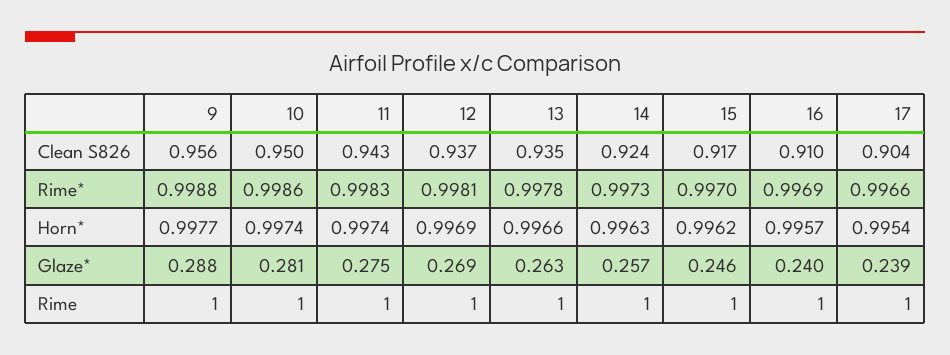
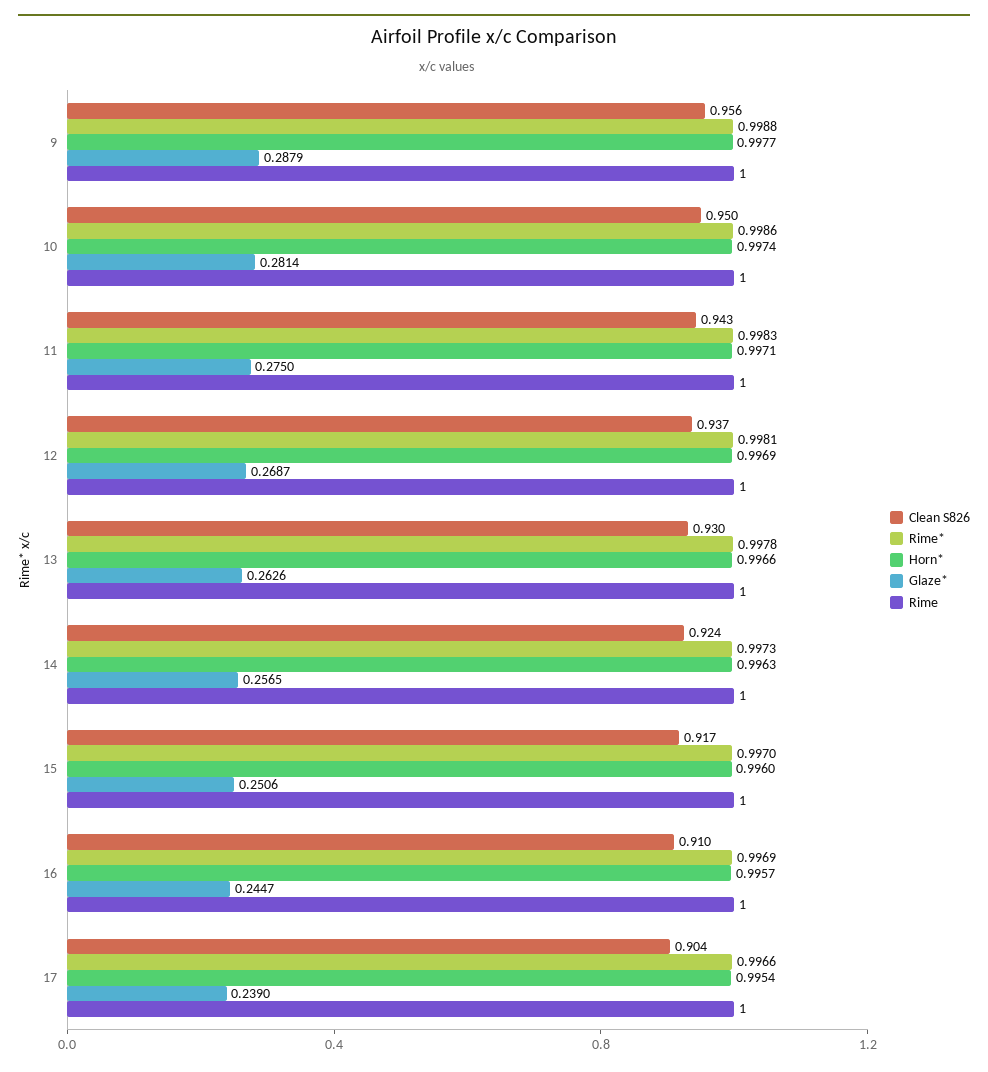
Clean S826, 13: 0.935 -> 0.93
Horn*, 11: 0.9974 -> 0.9971
Horn*, 15: 0.9962 -> 0.996
Glaze*, 15: 0.246 -> 0.2506
Glaze*, 16: 0.24 -> 0.2447

